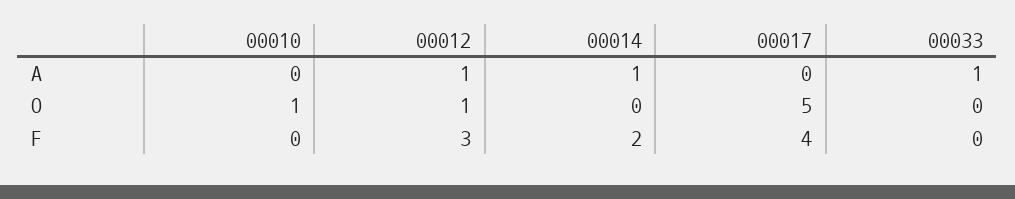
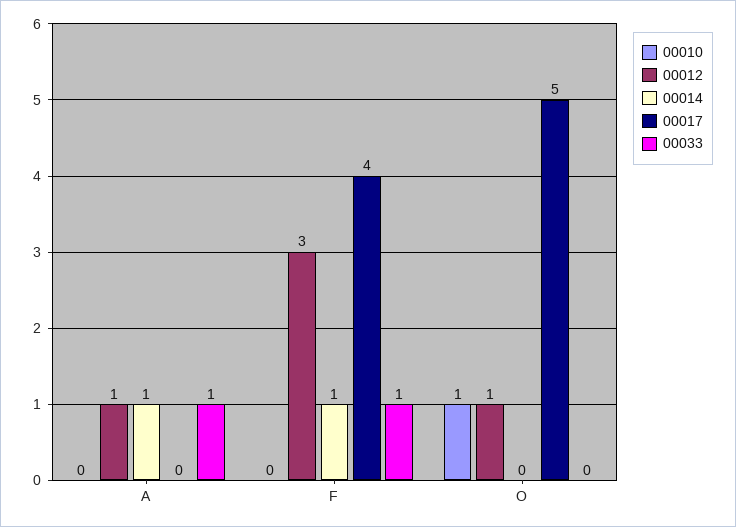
00014, F: 2 -> 1
00033, F: 0 -> 1

